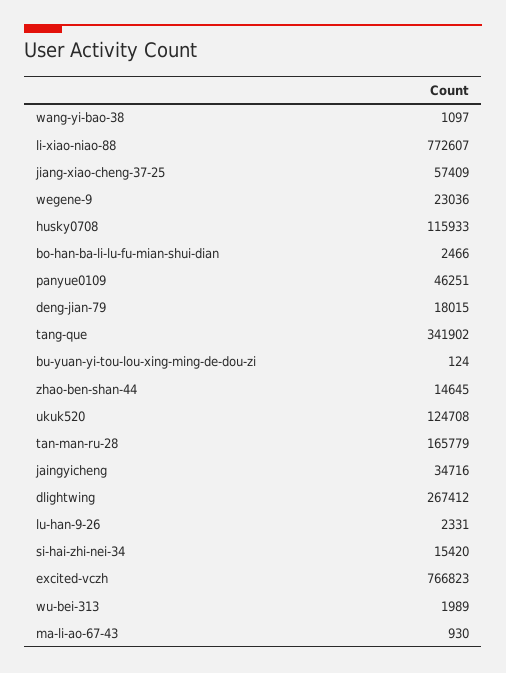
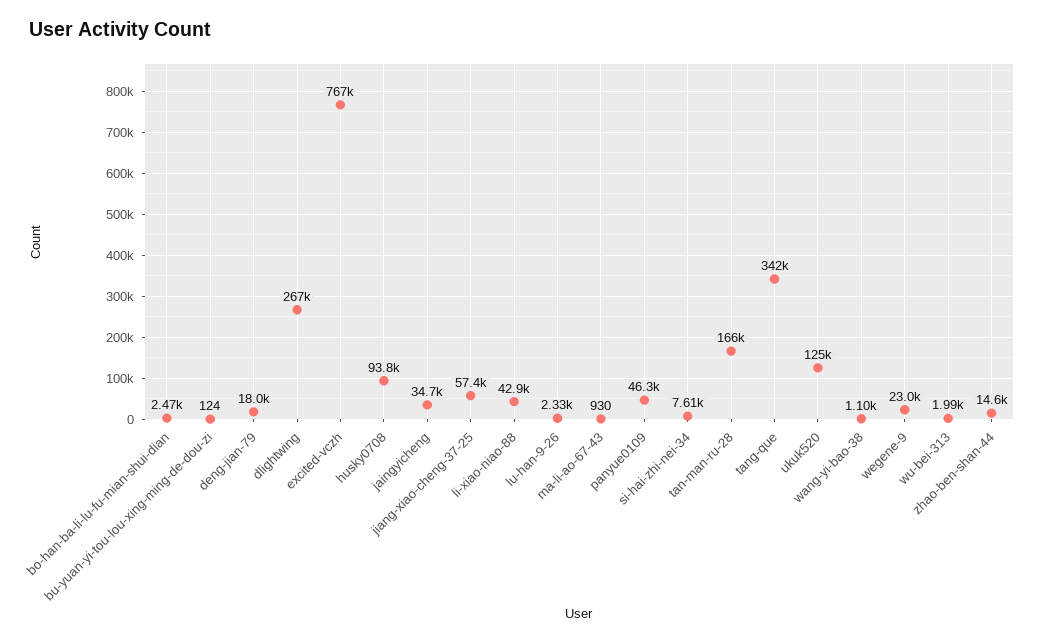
li-xiao-niao-88: 772607 -> 42900
husky0708: 115933 -> 93800
si-hai-zhi-nei-34: 15420 -> 7610

